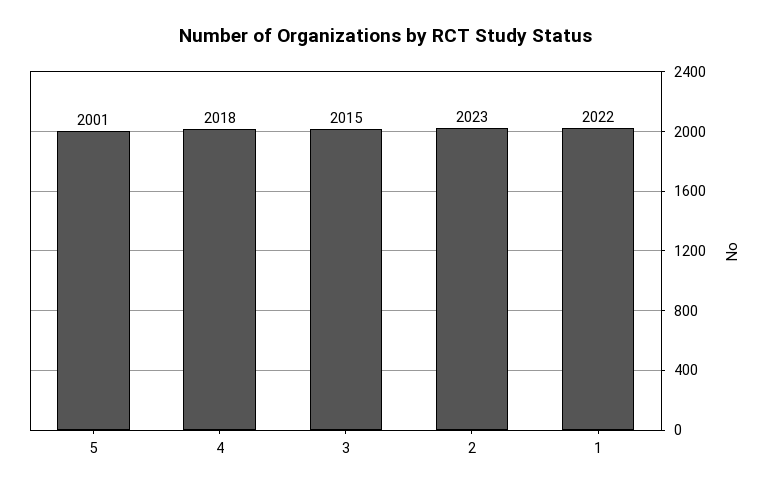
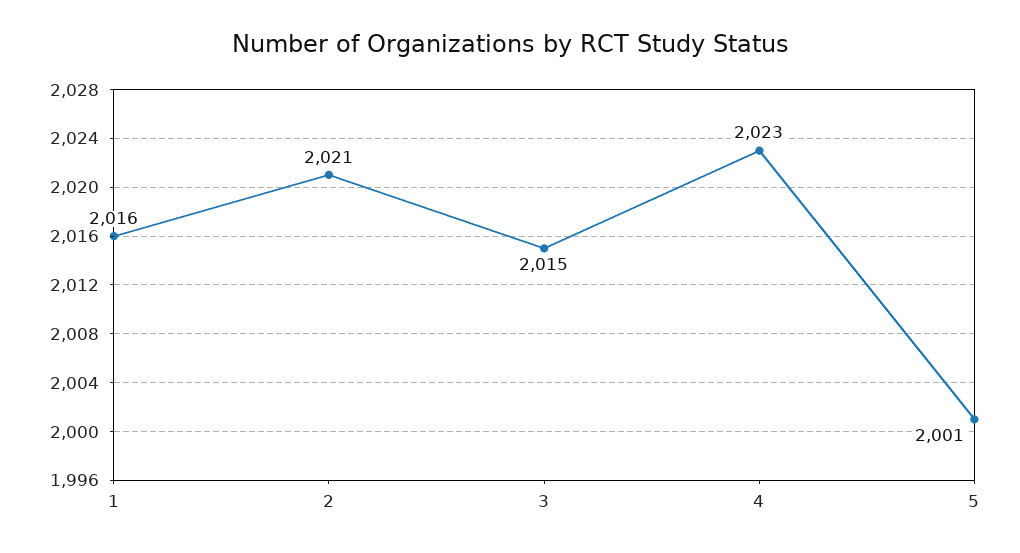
4: 2018 -> 2023
2: 2023 -> 2021
1: 2022 -> 2016

